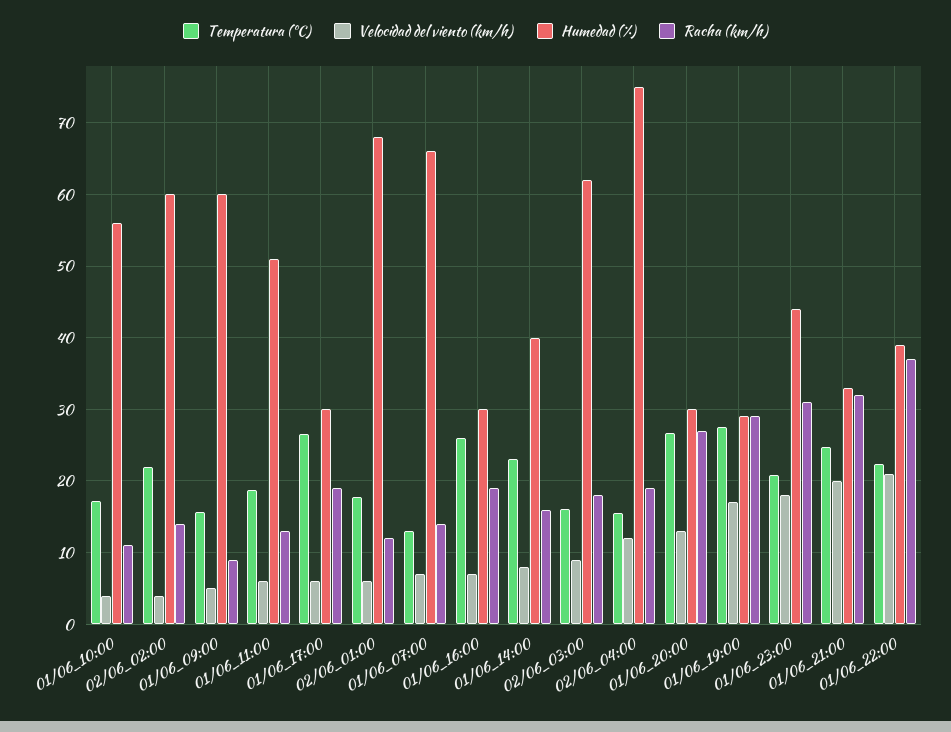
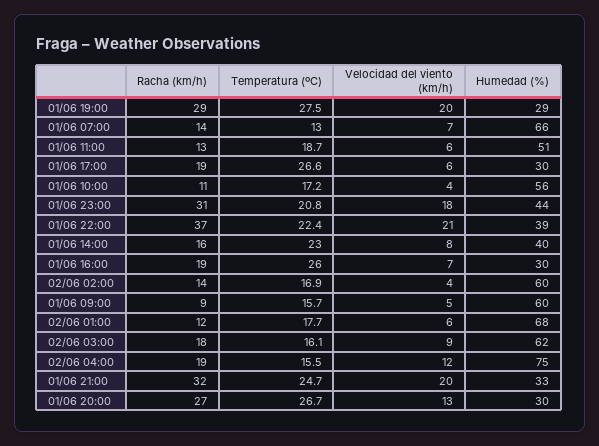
Temperatura (ºC), 02/06_02:00: 22 -> 16.9
Velocidad del viento (km/h), 01/06_19:00: 17 -> 20

